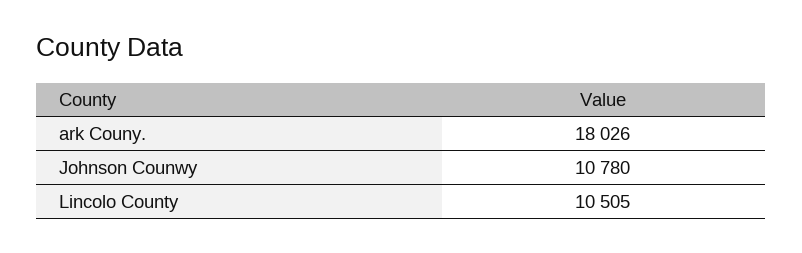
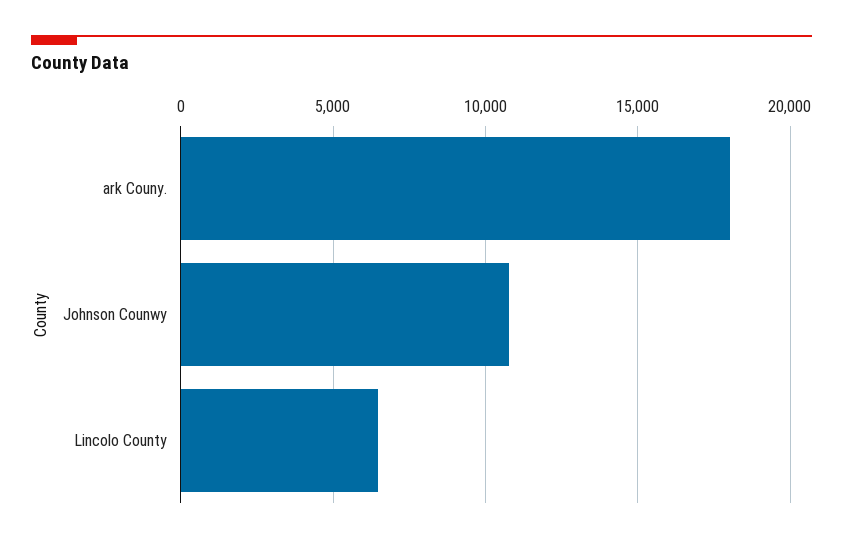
Lincolo County: 10505 -> 6500

